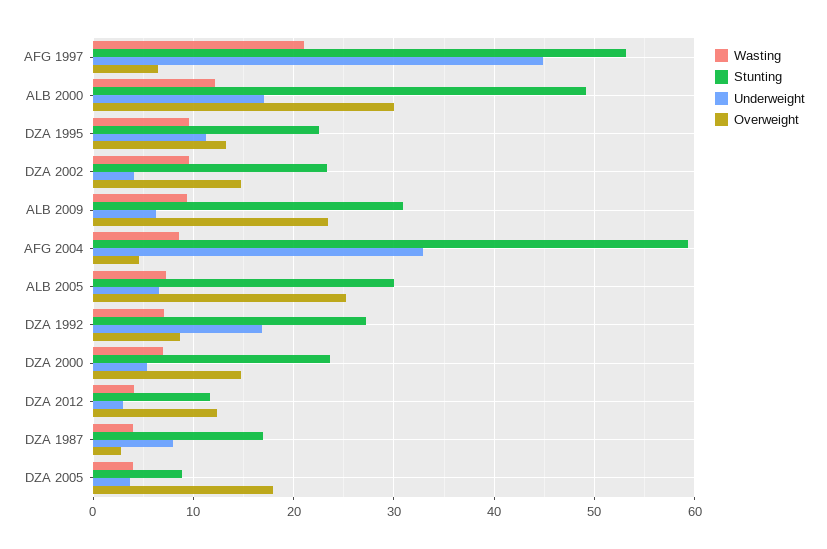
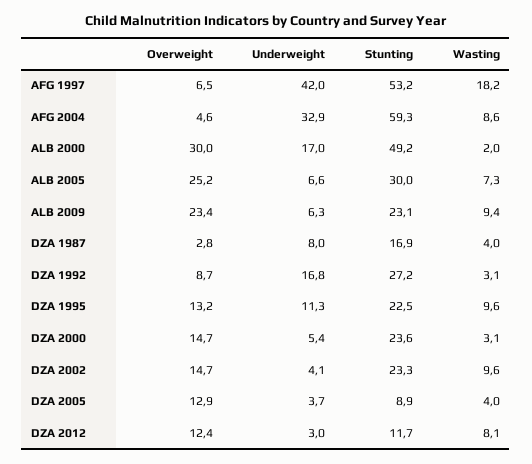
Wasting, AFG 1997: 21 -> 18.2
Underweight, AFG 1997: 45 -> 42
Wasting, ALB 2000: 12 -> 2
Stunting, ALB 2009: 31 -> 23.1
Wasting, DZA 1992: 7 -> 3.1
Wasting, DZA 2000: 7 -> 3.1
Wasting, DZA 2012: 4 -> 8.1
Overweight, DZA 2005: 18 -> 12.9

